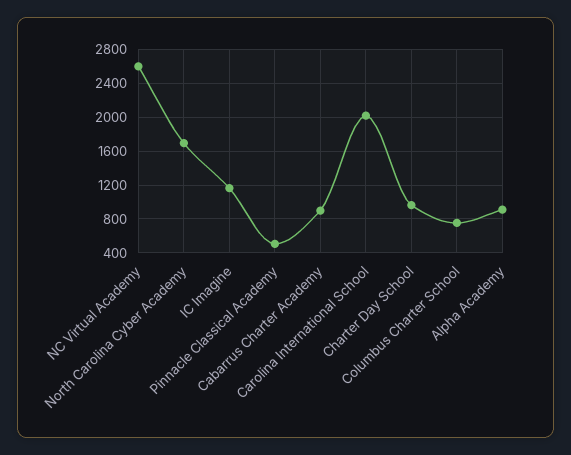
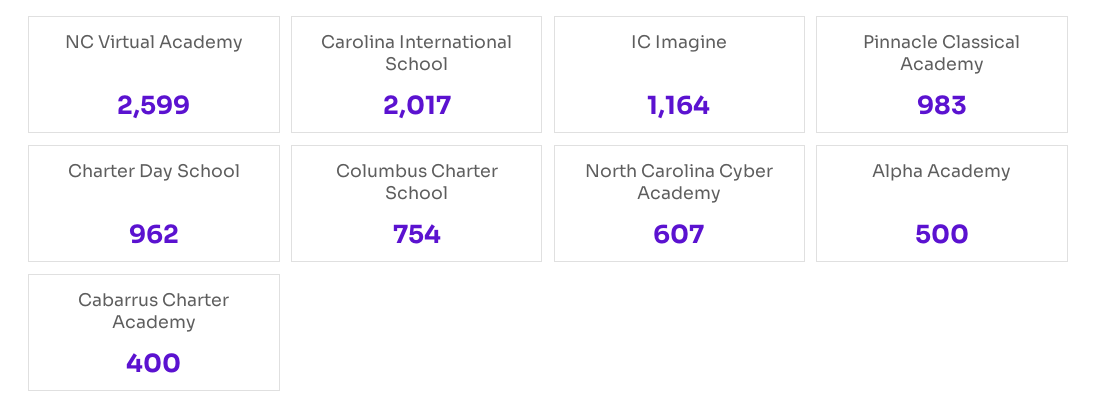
North Carolina Cyber Academy: 1700 -> 607
Pinnacle Classical Academy: 500 -> 983
Cabarrus Charter Academy: 900 -> 400
Alpha Academy: 900 -> 500

